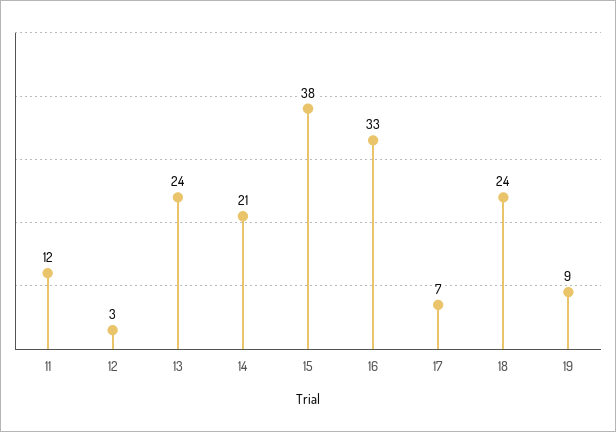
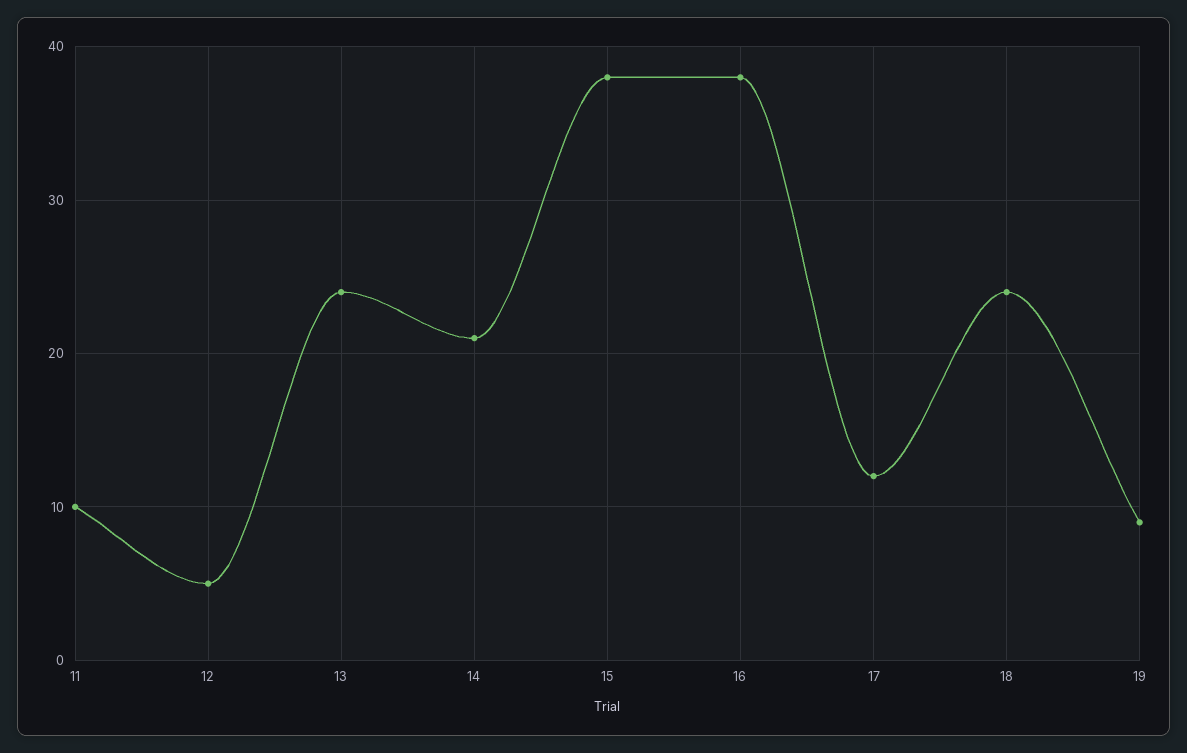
11: 12 -> 10
12: 3 -> 5
16: 33 -> 38
17: 7 -> 12

